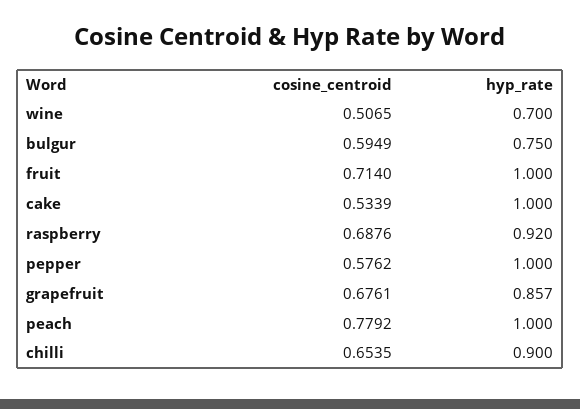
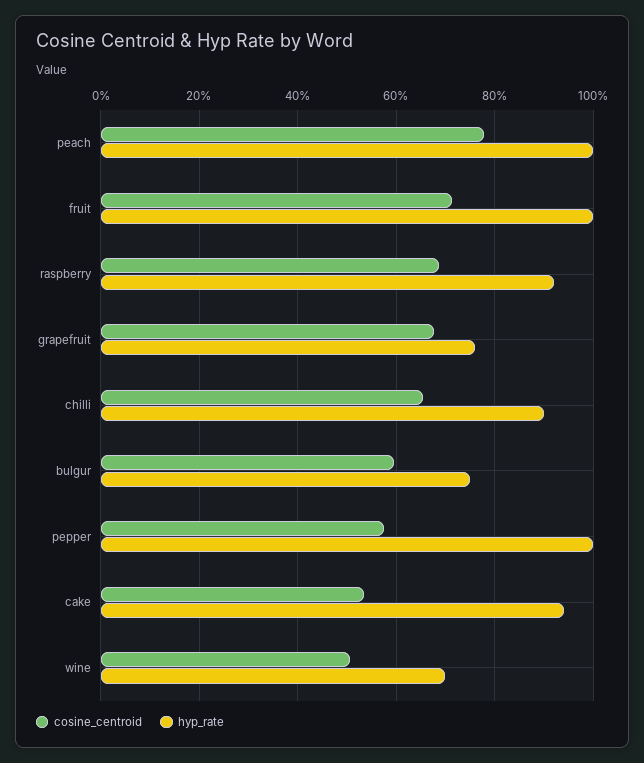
hyp_rate, cake: 1 -> 0.94
hyp_rate, grapefruit: 0.857 -> 0.76

